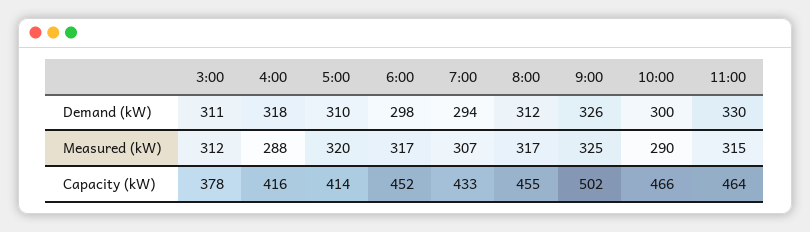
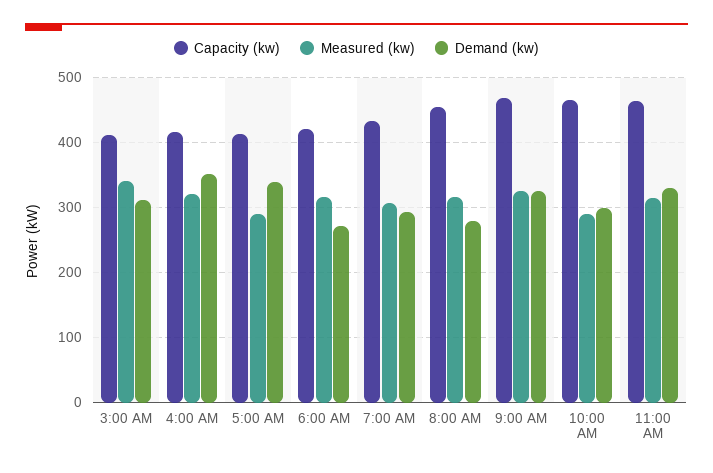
Demand (kW), 4:00: 318 -> 350
Demand (kW), 5:00: 310 -> 340
Demand (kW), 6:00: 298 -> 270
Demand (kW), 8:00: 312 -> 280
Measured (kW), 3:00: 312 -> 340
Measured (kW), 4:00: 288 -> 320
Measured (kW), 5:00: 320 -> 290
Capacity (kW), 3:00: 378 -> 410
Capacity (kW), 6:00: 452 -> 420
Capacity (kW), 9:00: 502 -> 470

